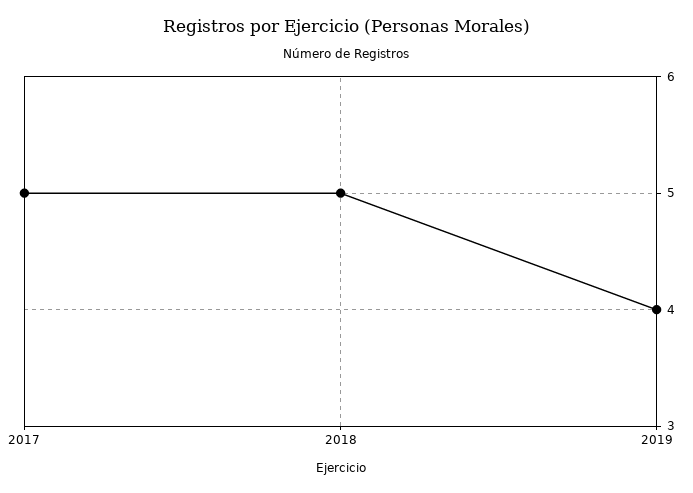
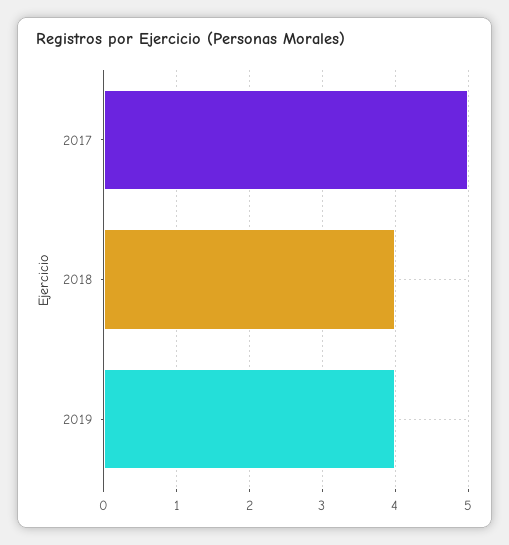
2018: 5 -> 4

